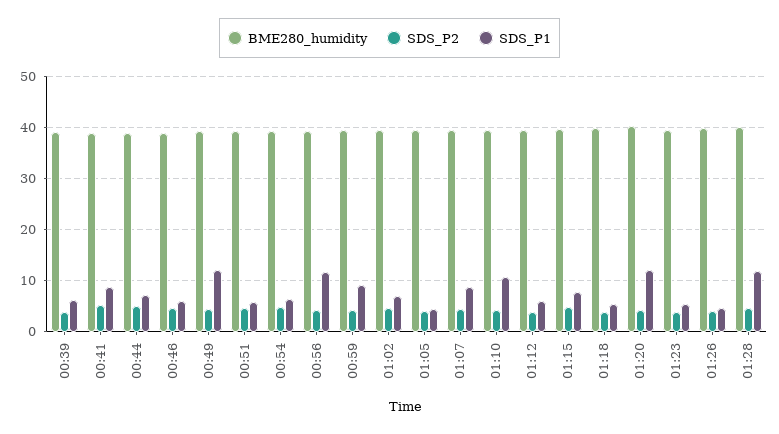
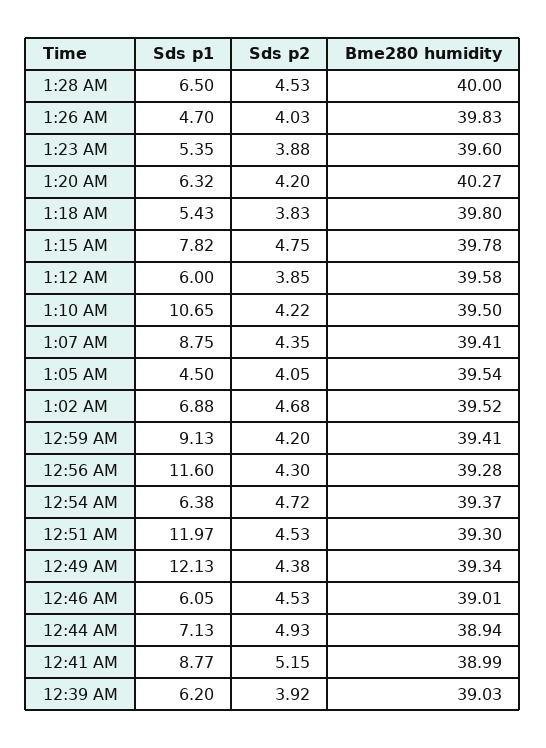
SDS_P1, 00:51: 6 -> 11.97
SDS_P1, 01:20: 12 -> 6.32
SDS_P1, 01:28: 12 -> 6.5

